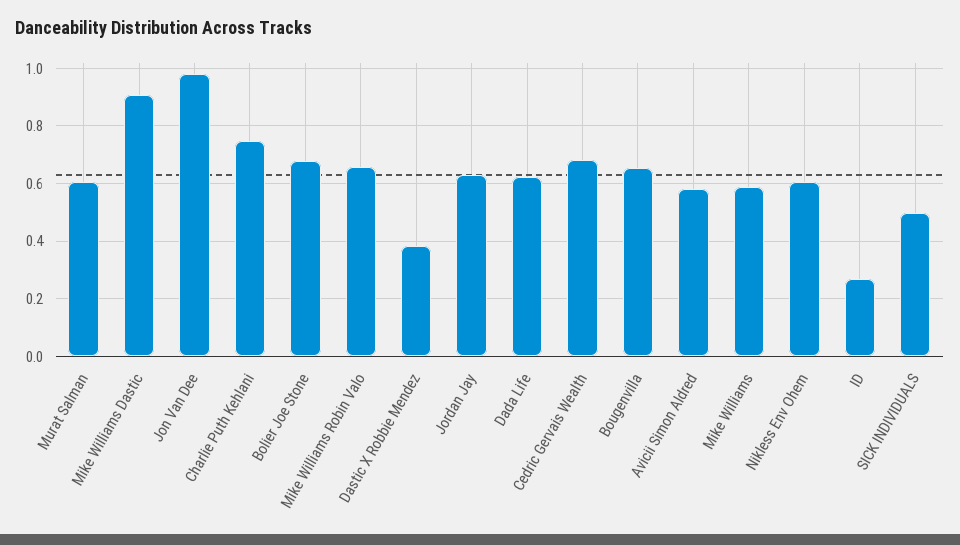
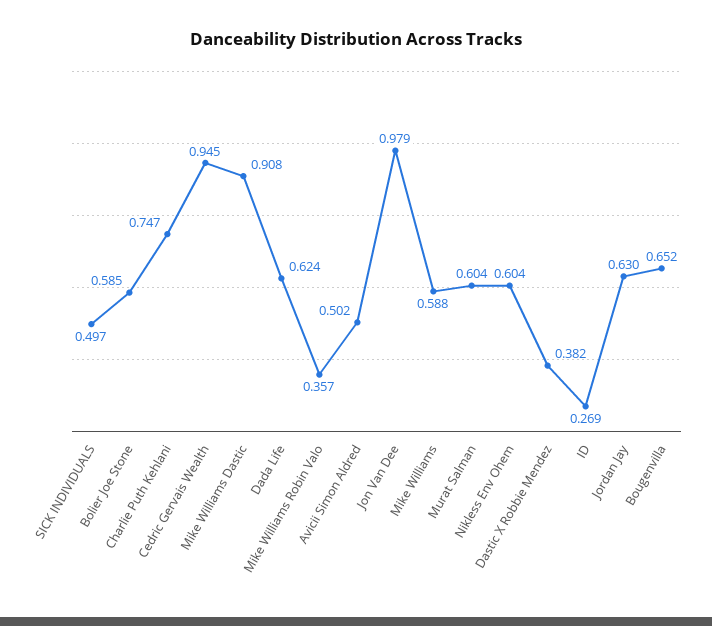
Bolier Joe Stone: 0.675 -> 0.585
Mike Williams Robin Valo: 0.65 -> 0.357
Cedric Gervais Wealth: 0.675 -> 0.945
Avicii Simon Aldred: 0.575 -> 0.502

